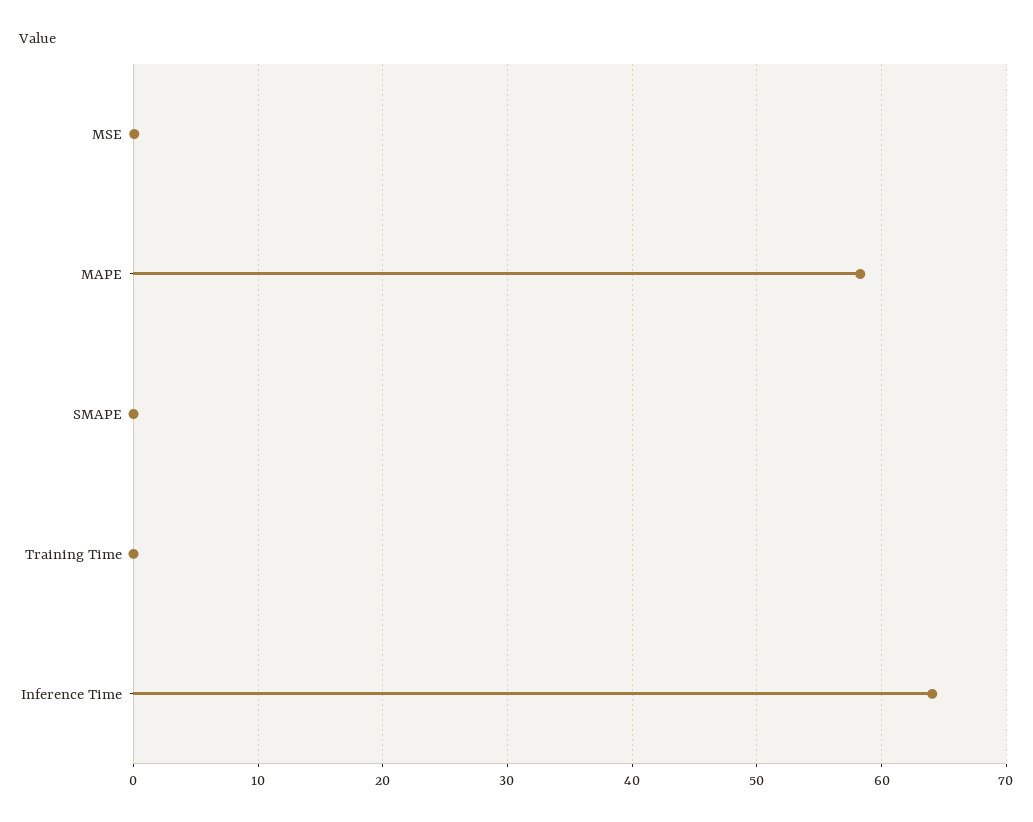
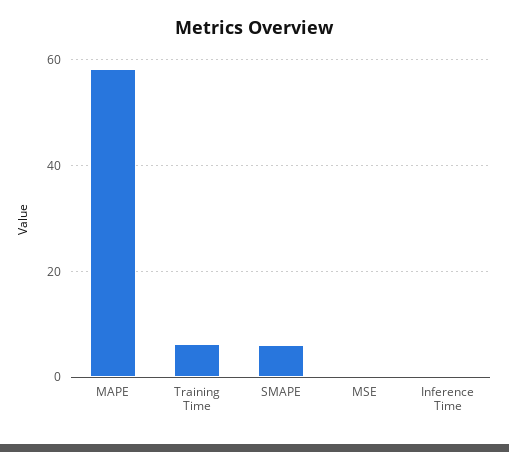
SMAPE: 0 -> 6
Training Time: 0 -> 6
Inference Time: 64 -> 0

